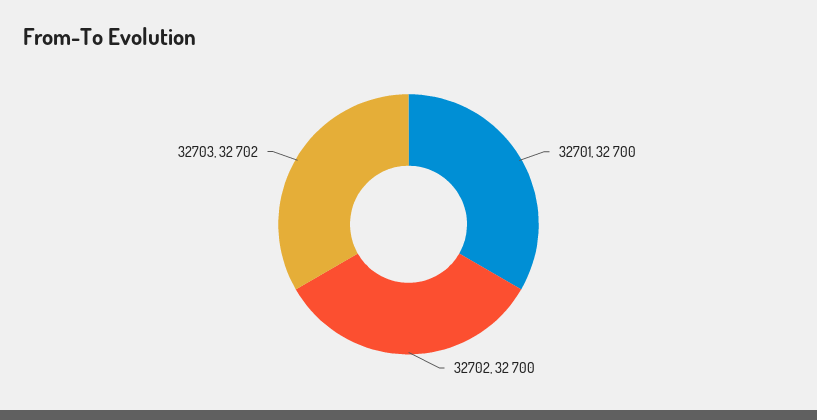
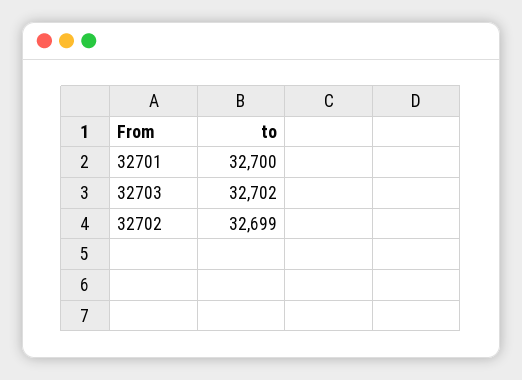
32702: 32700 -> 32699

